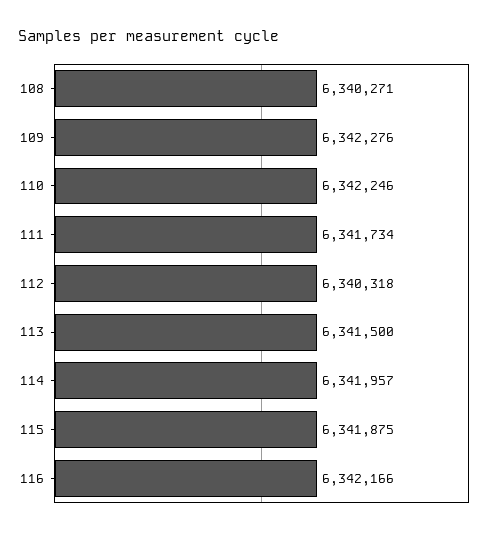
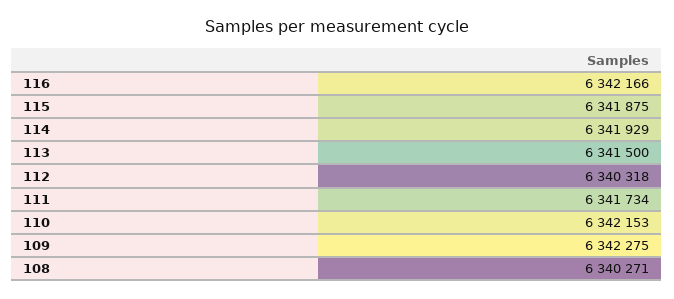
109: 6342276 -> 6342275
110: 6342246 -> 6342153
114: 6341957 -> 6341929

